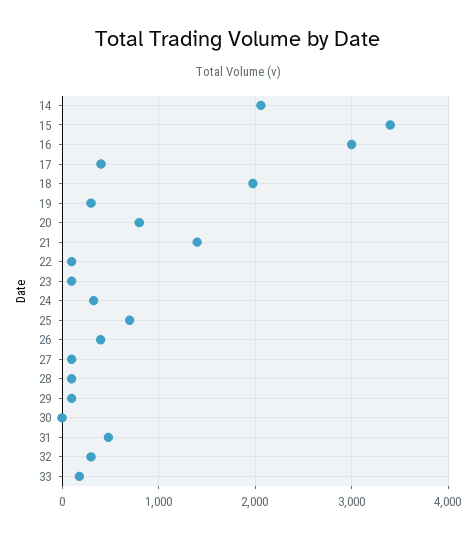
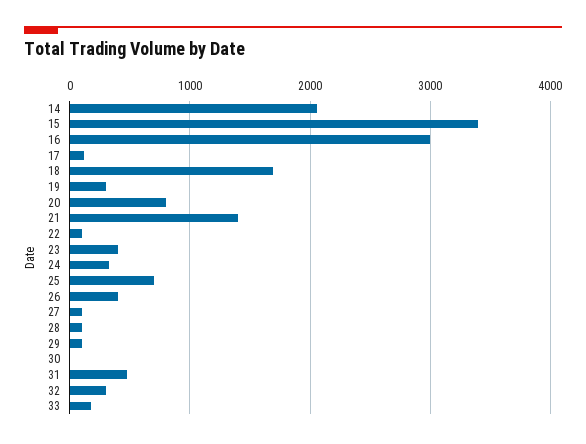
17: 400 -> 100
18: 2000 -> 1700
23: 100 -> 400

